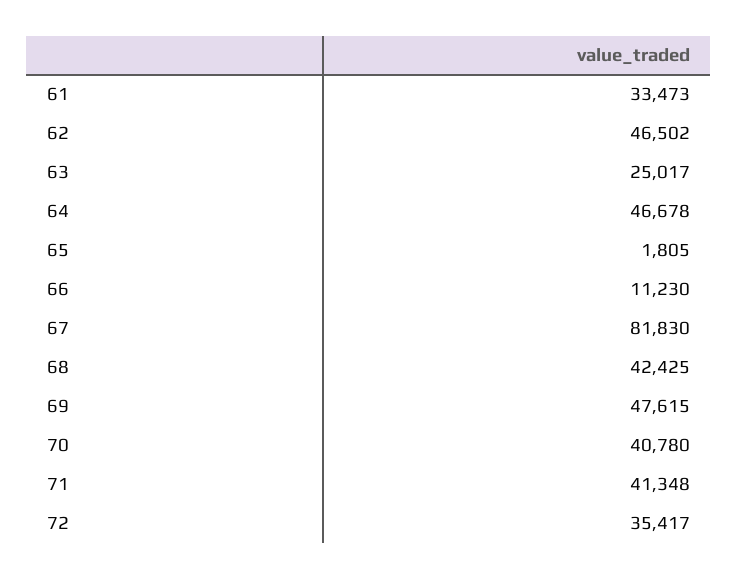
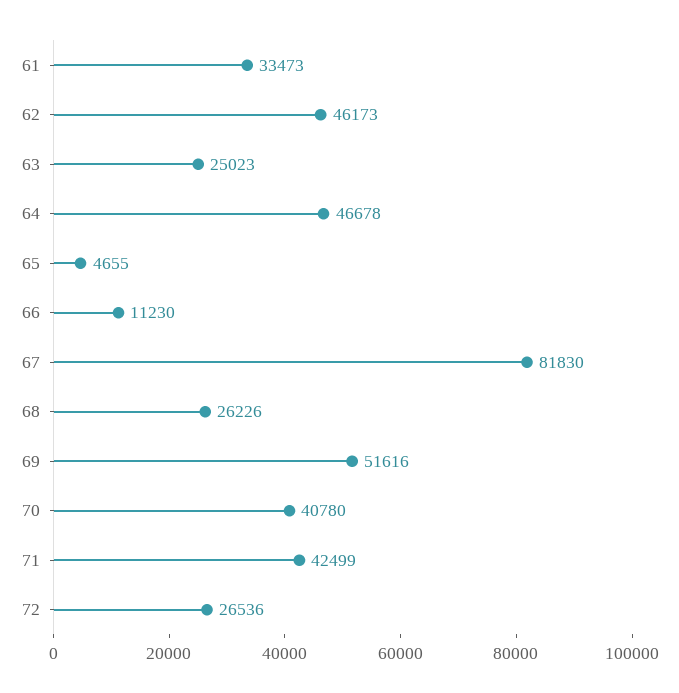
62: 46502 -> 46173
63: 25017 -> 25023
65: 1805 -> 4655
68: 42425 -> 26226
69: 47615 -> 51616
71: 41348 -> 42499
72: 35417 -> 26536

